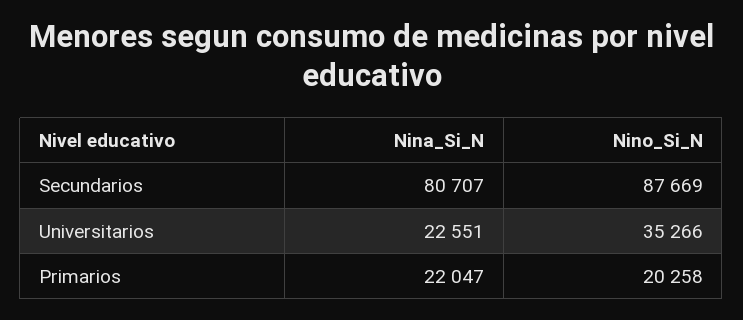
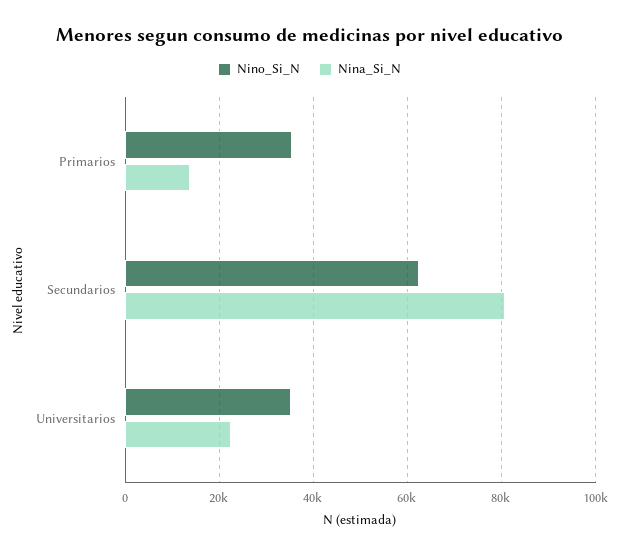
Nino_Si_N, Secundarios: 87669 -> 62000
Nina_Si_N, Primarios: 22047 -> 14000
Nino_Si_N, Primarios: 20258 -> 36000

